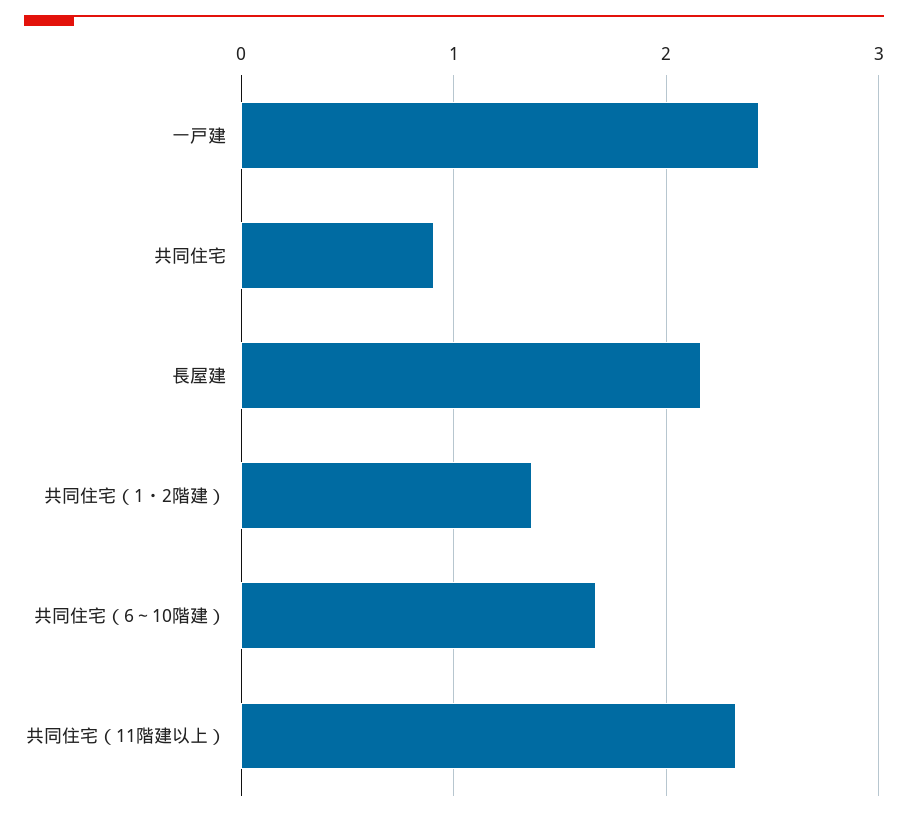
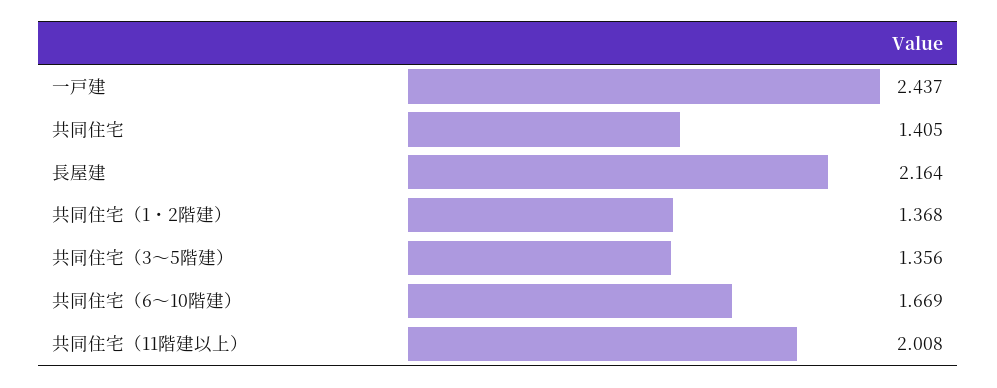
共同住宅: 0.9 -> 1.405
共同住宅（11階建以上）: 2.3 -> 2.008
共同住宅（3～5階建）: none -> 1.356

